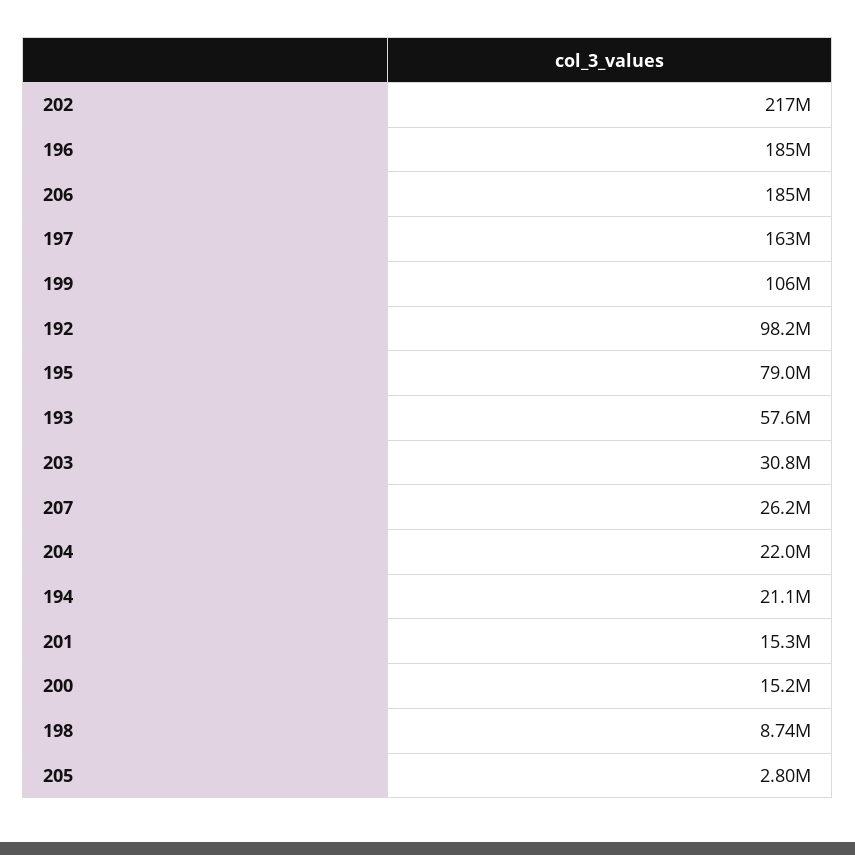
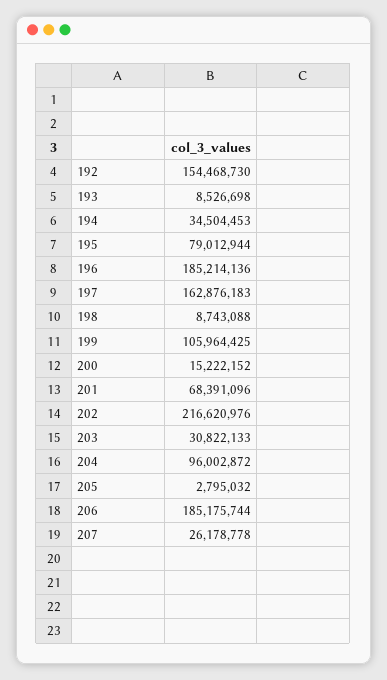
192: 98200000 -> 154468730
193: 57600000 -> 8526698
204: 22000000 -> 96002872
194: 21100000 -> 34504453
201: 15300000 -> 68391096

